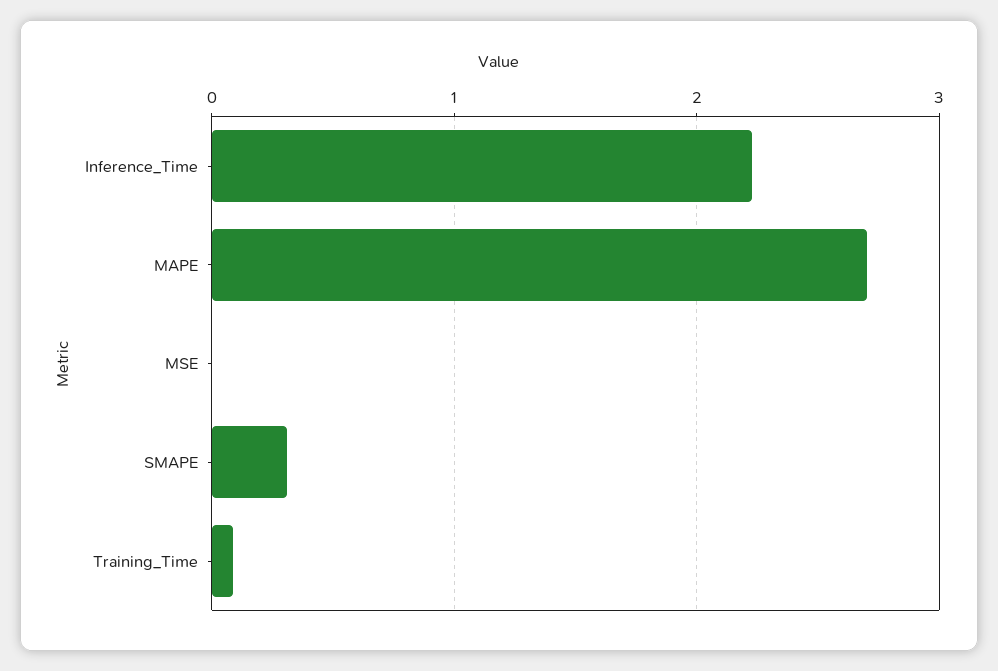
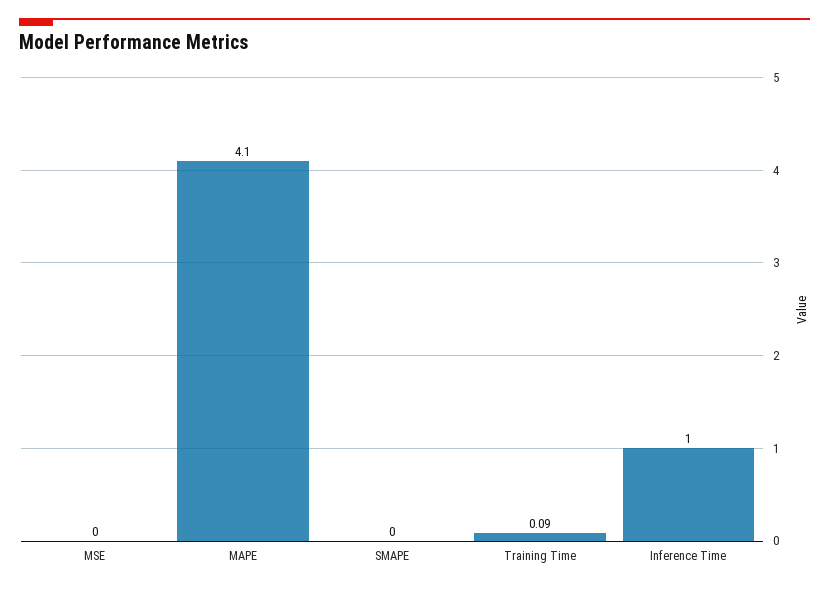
Inference_Time: 2.2 -> 1
MAPE: 2.7 -> 4.1
SMAPE: 0.3 -> 0

